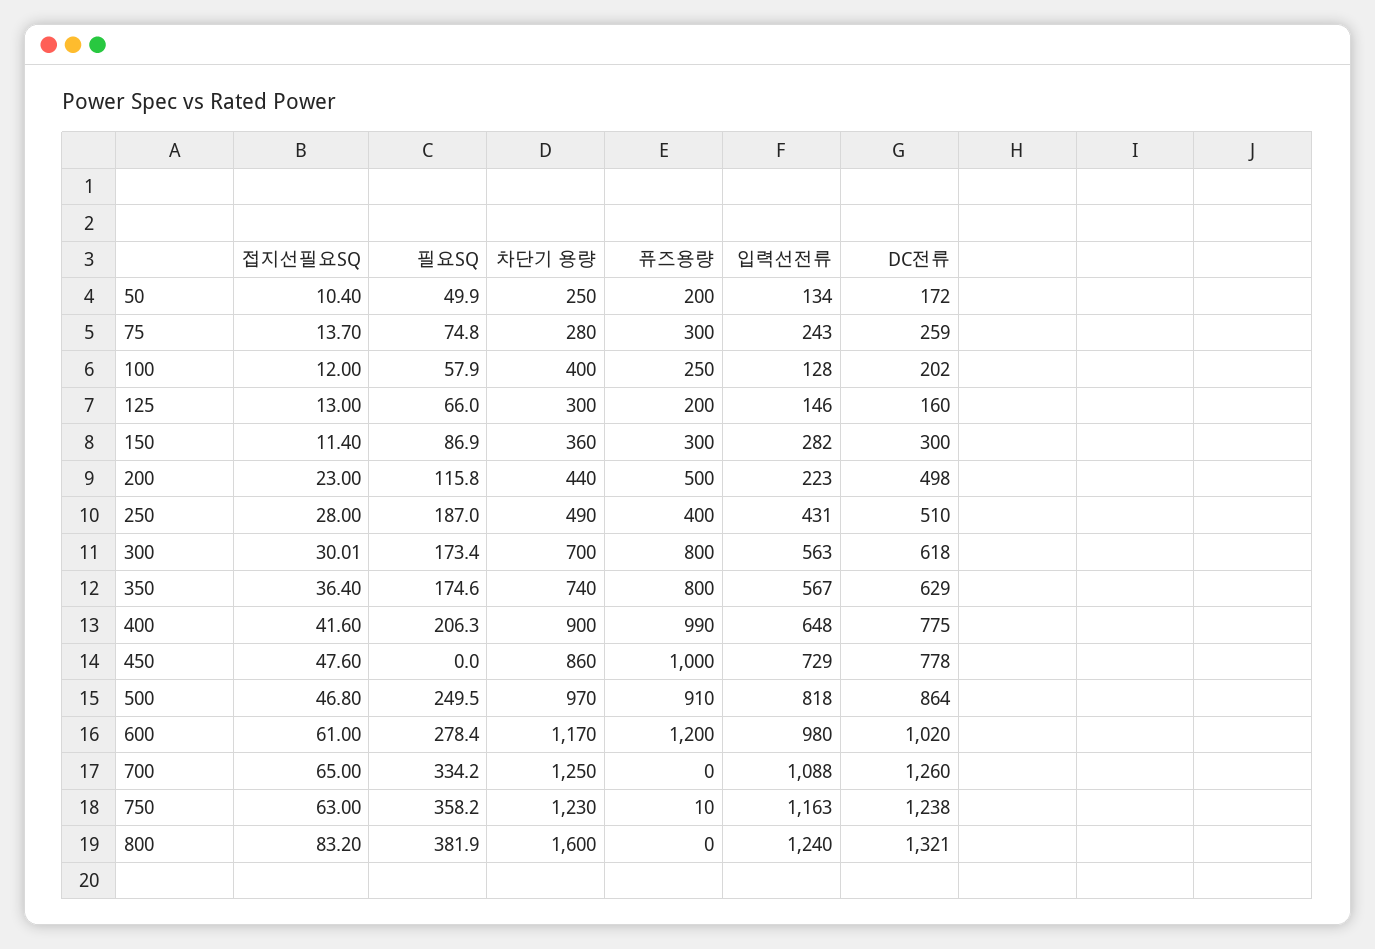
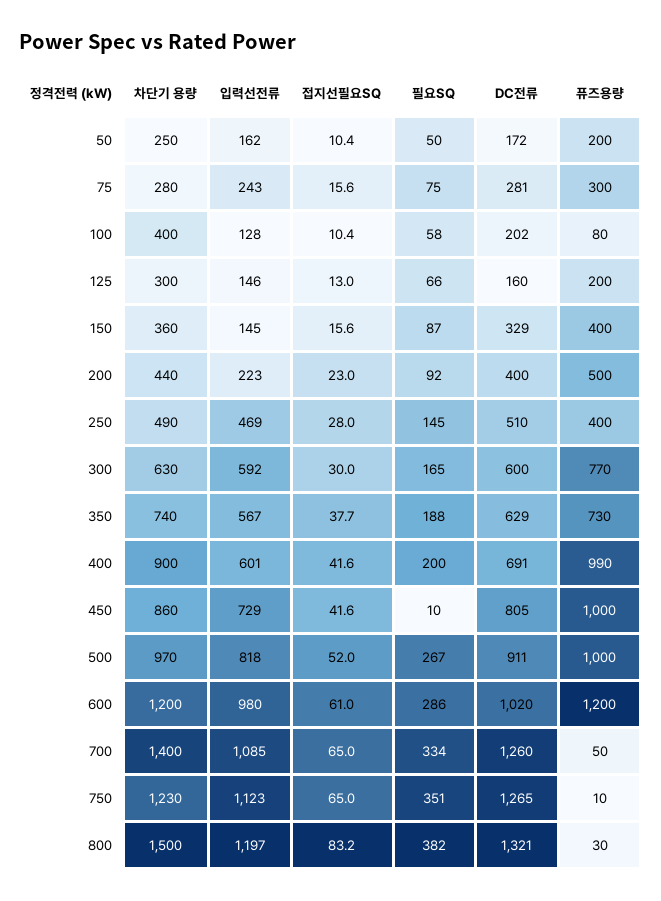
입력선전류, 50: 134 -> 162
접지선필요SQ, 75: 13.7 -> 15.6
DC전류, 75: 259 -> 281
접지선필요SQ, 100: 12 -> 10.4
퓨즈용량, 100: 250 -> 80
접지선필요SQ, 150: 11.4 -> 15.6
퓨즈용량, 150: 300 -> 400
입력선전류, 150: 282 -> 145
DC전류, 150: 300 -> 329
필요SQ, 200: 115.8 -> 92
DC전류, 200: 498 -> 400
필요SQ, 250: 187 -> 145
입력선전류, 250: 431 -> 469
필요SQ, 300: 173.4 -> 165
차단기 용량, 300: 700 -> 630
퓨즈용량, 300: 800 -> 770
입력선전류, 300: 563 -> 592
DC전류, 300: 618 -> 600
접지선필요SQ, 350: 36.4 -> 37.7
필요SQ, 350: 174.6 -> 188
퓨즈용량, 350: 800 -> 730
필요SQ, 400: 206.3 -> 200
입력선전류, 400: 648 -> 601
DC전류, 400: 775 -> 691
접지선필요SQ, 450: 47.6 -> 41.6
필요SQ, 450: 0 -> 10
DC전류, 450: 778 -> 805
접지선필요SQ, 500: 46.8 -> 52
필요SQ, 500: 249.5 -> 267
퓨즈용량, 500: 910 -> 1000
DC전류, 500: 864 -> 911
필요SQ, 600: 278.4 -> 286
차단기 용량, 600: 1170 -> 1200
차단기 용량, 700: 1250 -> 1400
퓨즈용량, 700: 0 -> 50
입력선전류, 700: 1088 -> 1085
접지선필요SQ, 750: 63 -> 65
필요SQ, 750: 358.2 -> 351
입력선전류, 750: 1163 -> 1123
DC전류, 750: 1238 -> 1265
차단기 용량, 800: 1600 -> 1500
퓨즈용량, 800: 0 -> 30
입력선전류, 800: 1240 -> 1197

